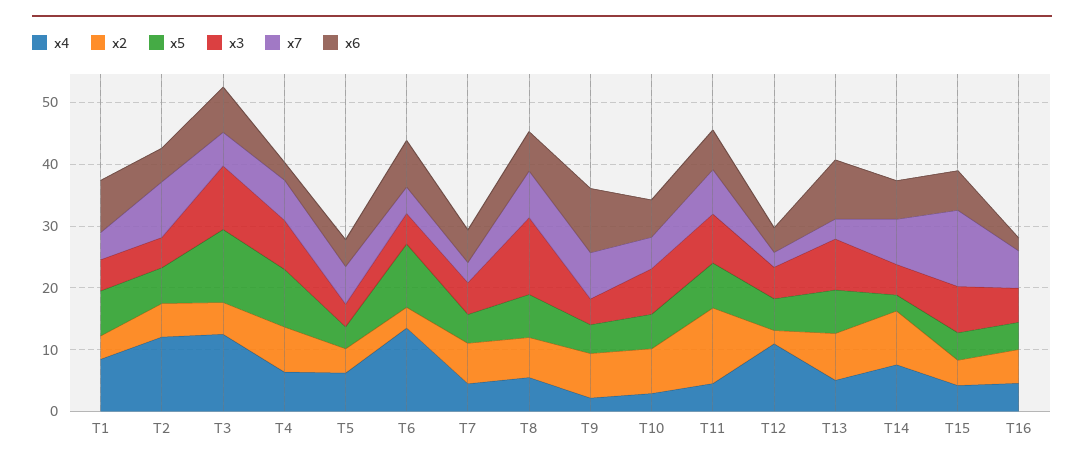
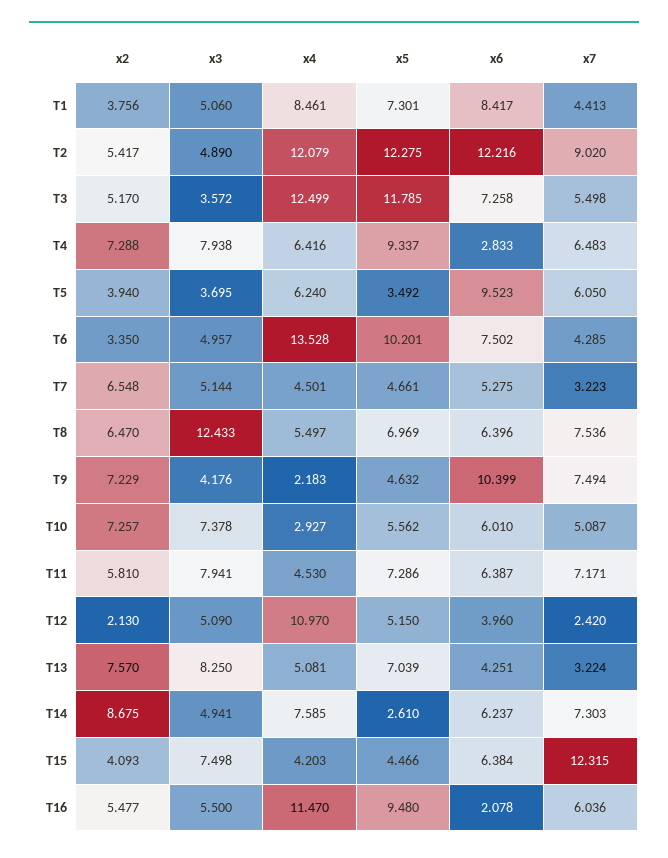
x5, T2: 6 -> 12.275
x6, T2: 6 -> 12.216
x3, T3: 10 -> 3.572
x6, T5: 4 -> 9.523
x2, T11: 12 -> 5.81
x6, T13: 10 -> 4.251
x4, T16: 4 -> 11.47
x5, T16: 4 -> 9.48

